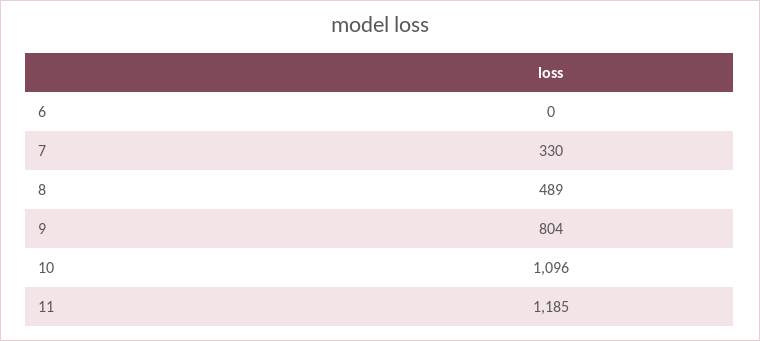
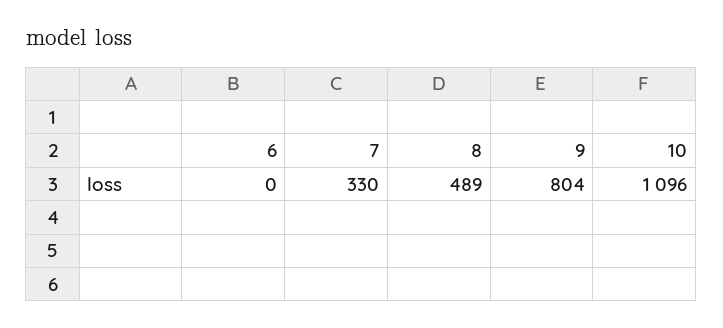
11: 1185 -> none

